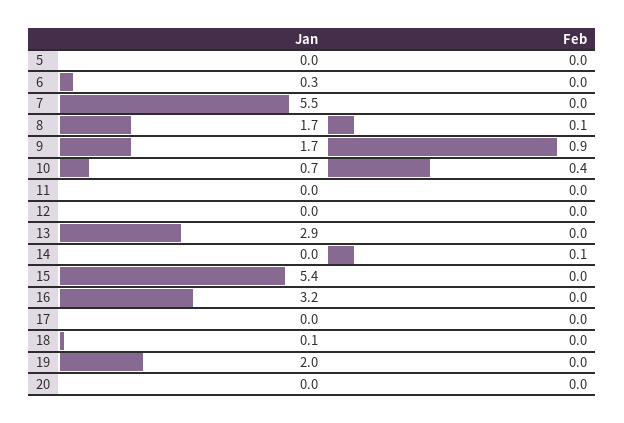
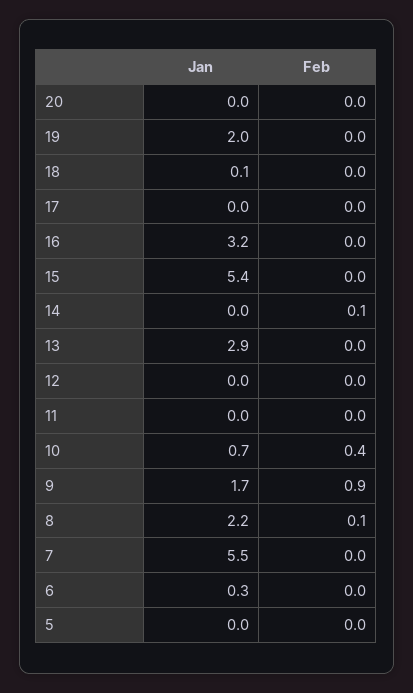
Jan, 8: 1.7 -> 2.2

